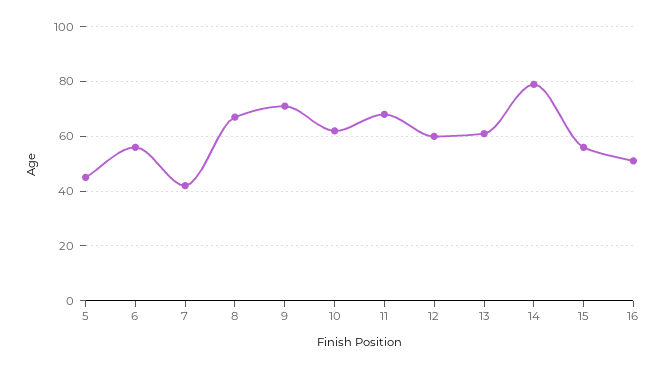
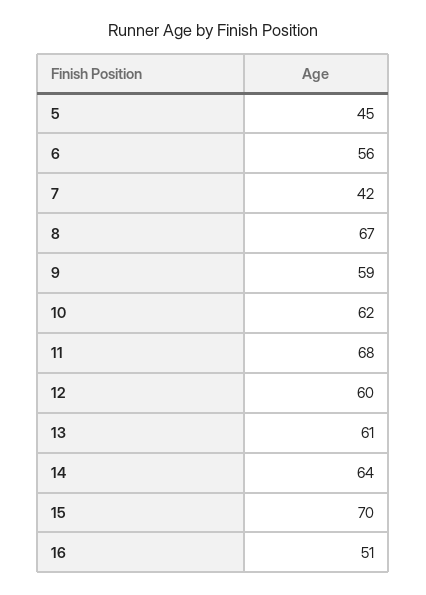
9: 70 -> 59
14: 80 -> 64
15: 55 -> 70

